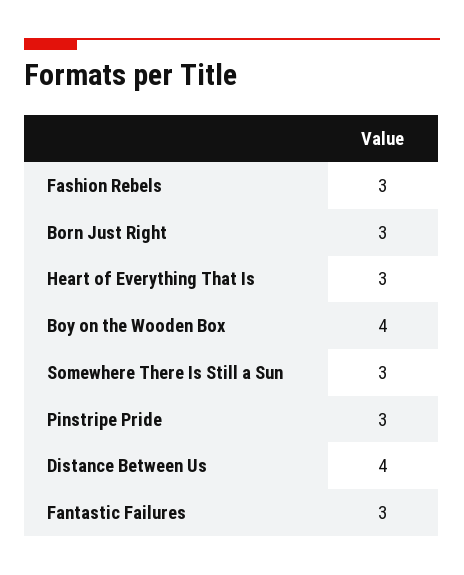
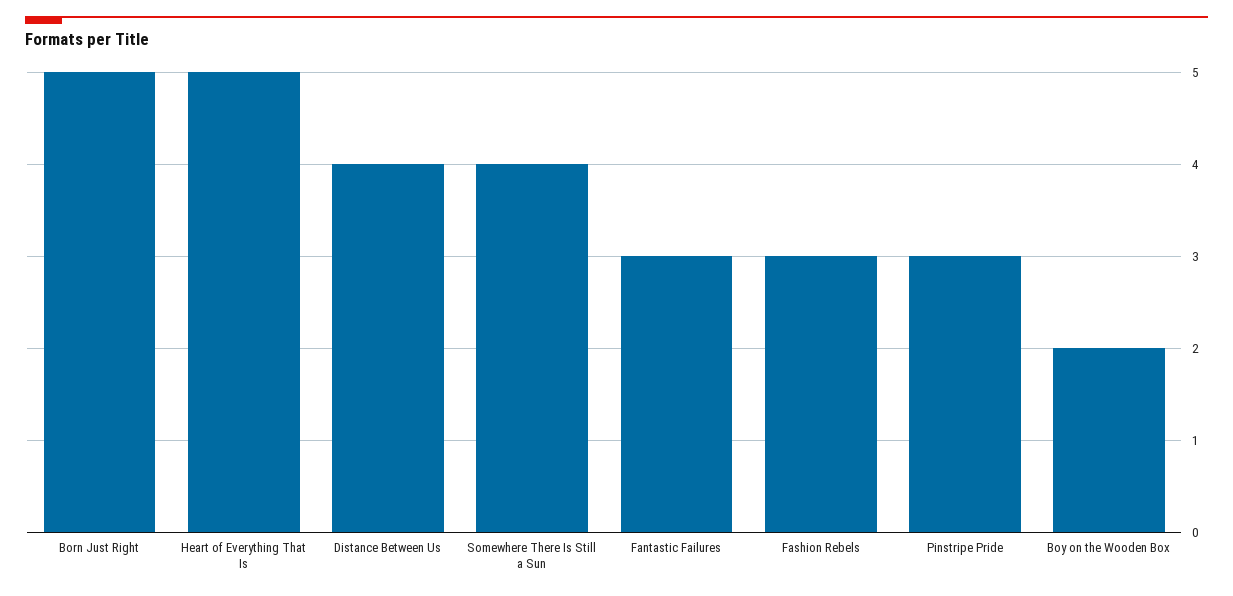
Born Just Right: 3 -> 5
Heart of Everything That Is: 3 -> 5
Boy on the Wooden Box: 4 -> 2
Somewhere There Is Still a Sun: 3 -> 4

